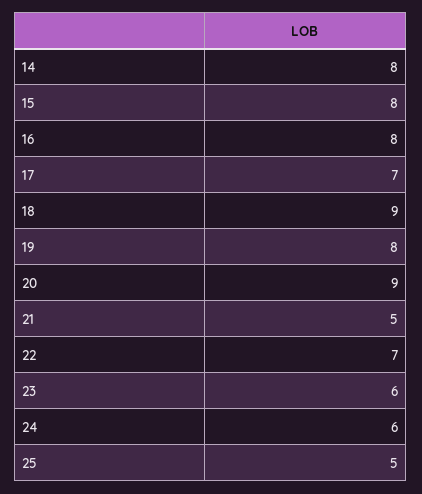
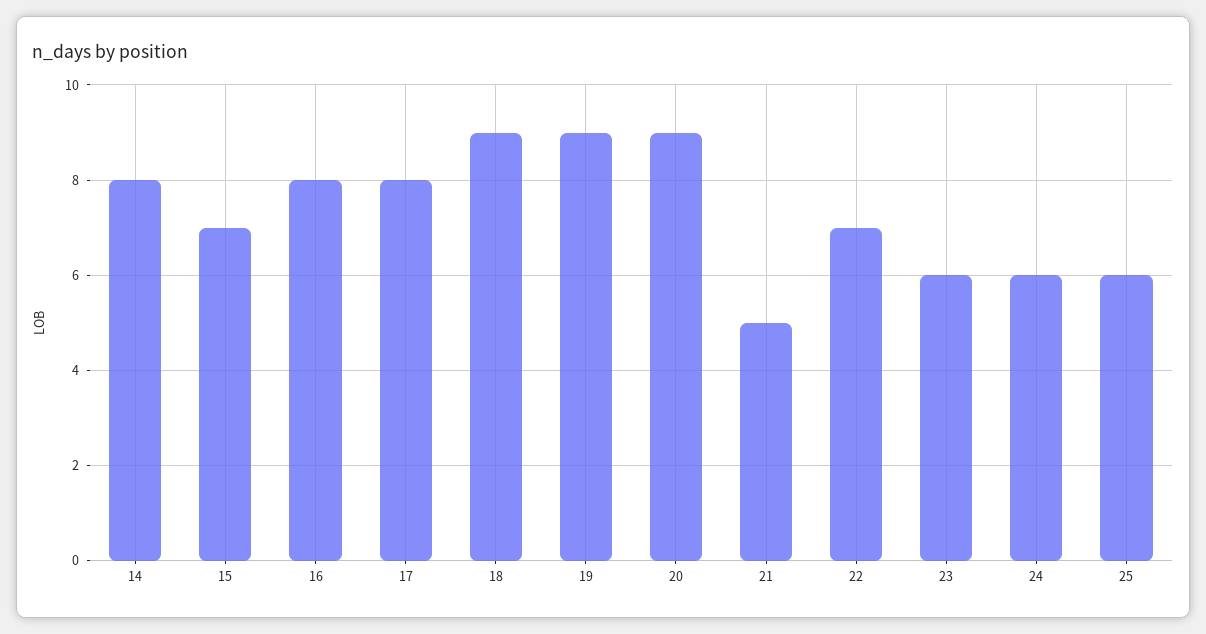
15: 8 -> 7
17: 7 -> 8
19: 8 -> 9
25: 5 -> 6

